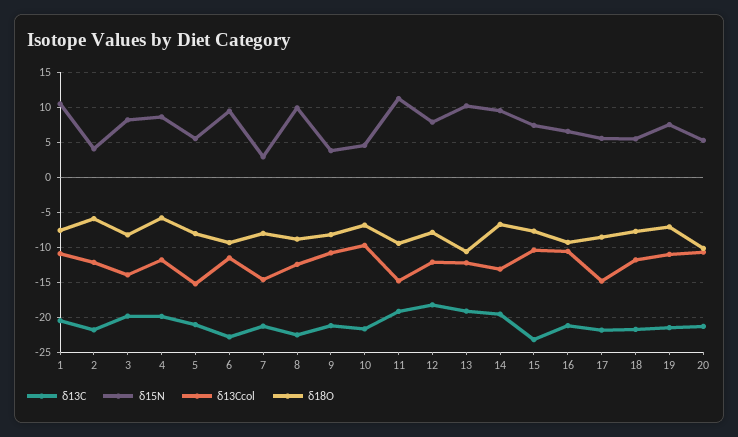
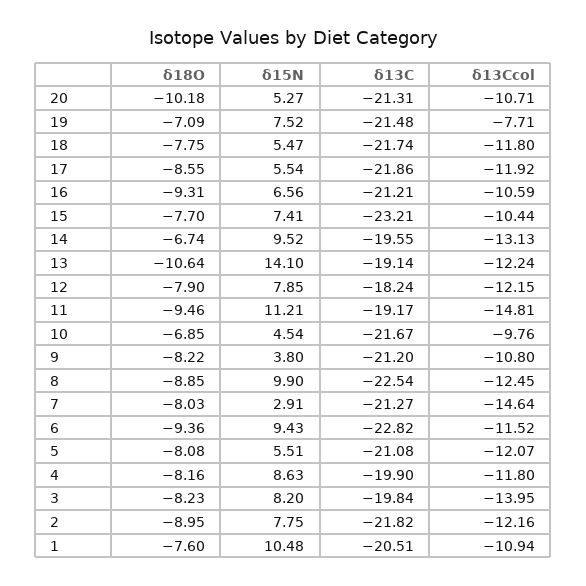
δ15N, 2: 4 -> 7.75
δ18O, 2: -6 -> -8.95
δ18O, 4: -6 -> -8.16
δ13Ccol, 5: -15 -> -12.07
δ15N, 13: 10 -> 14.1
δ13Ccol, 17: -15 -> -11.92
δ13Ccol, 19: -11 -> -7.71

